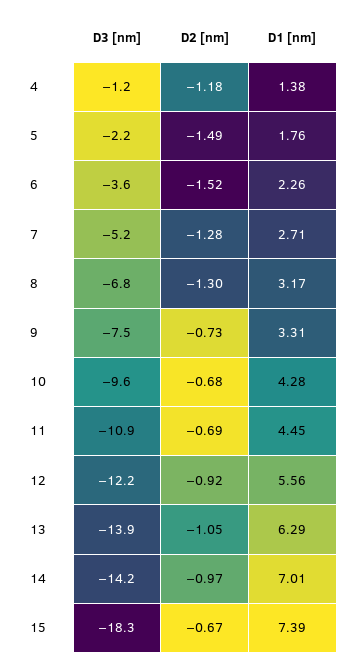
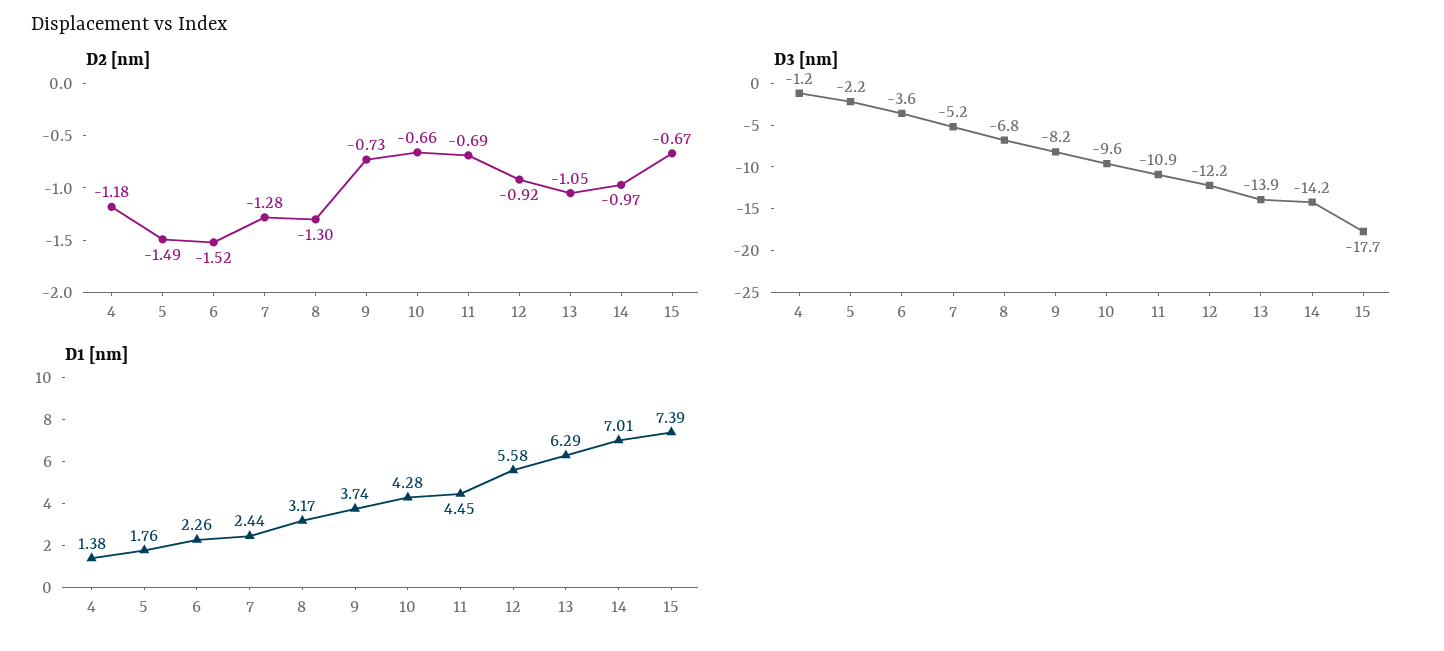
D1 [nm], 7: 2.71 -> 2.44
D3 [nm], 9: -7.5 -> -8.2
D1 [nm], 9: 3.31 -> 3.74
D2 [nm], 10: -0.68 -> -0.66
D1 [nm], 12: 5.56 -> 5.58
D3 [nm], 15: -18.3 -> -17.7

